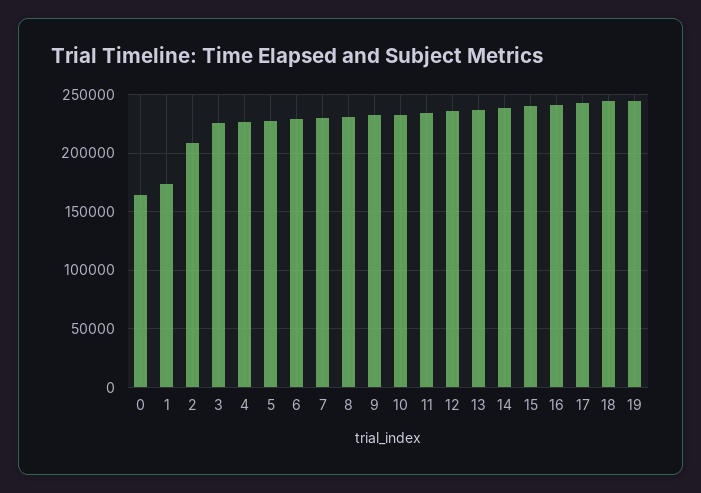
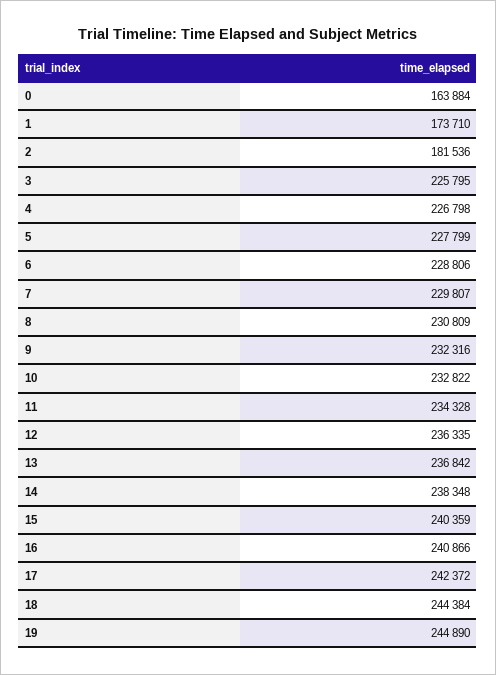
2: 210000 -> 181536

